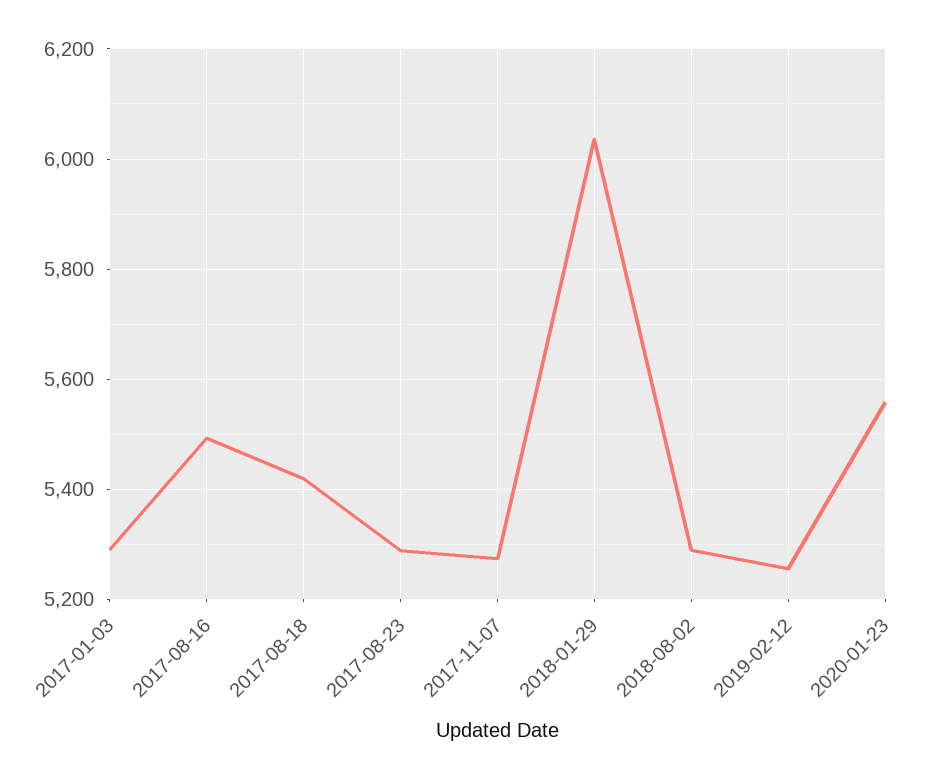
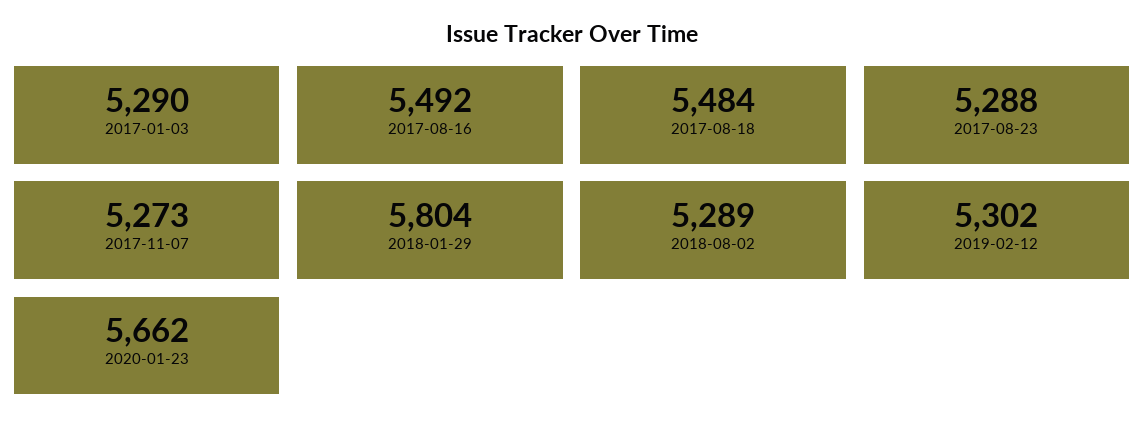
2017-08-18: 5420 -> 5484
2018-01-29: 6040 -> 5804
2019-02-12: 5260 -> 5302
2020-01-23: 5560 -> 5662

